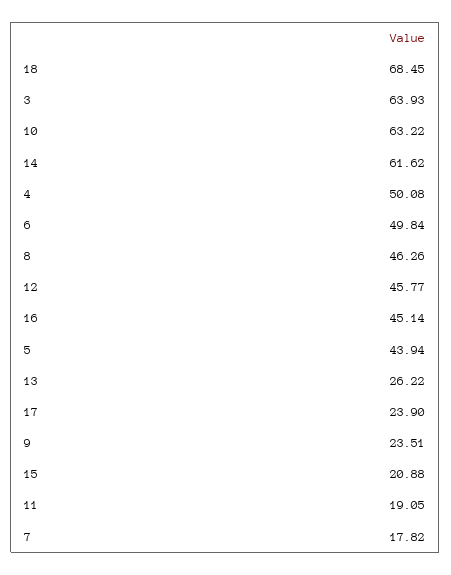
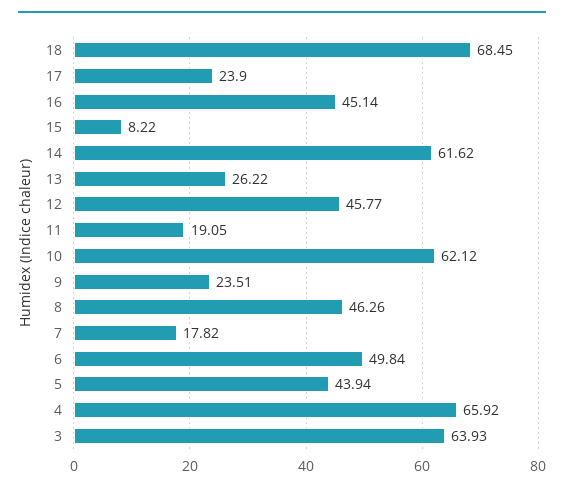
10: 63.22 -> 62.12
4: 50.08 -> 65.92
15: 20.88 -> 8.22

